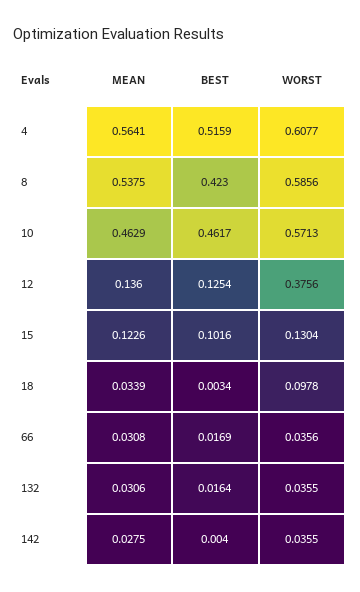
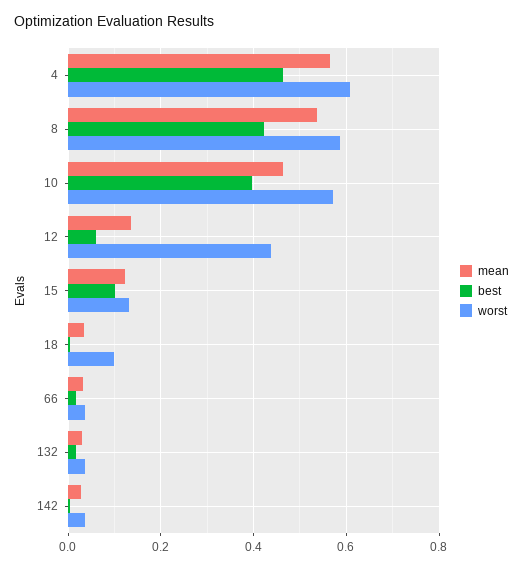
BEST, 4: 0.5159 -> 0.46
BEST, 10: 0.4617 -> 0.4
BEST, 12: 0.1254 -> 0.06
WORST, 12: 0.3756 -> 0.44

